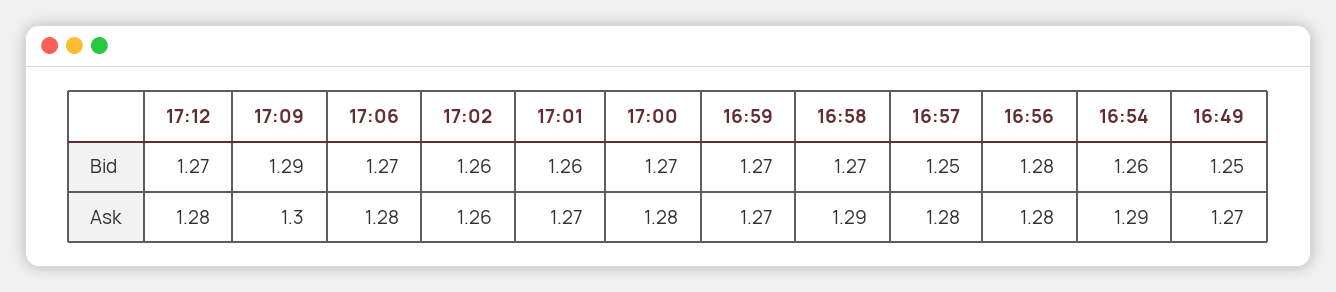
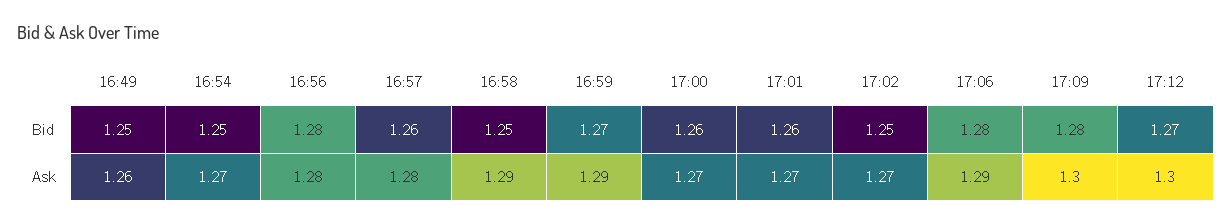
17:09, Bid: 1.29 -> 1.28
17:06, Bid: 1.27 -> 1.28
17:02, Bid: 1.26 -> 1.25
17:00, Bid: 1.27 -> 1.26
16:58, Bid: 1.27 -> 1.25
16:57, Bid: 1.25 -> 1.26
16:54, Bid: 1.26 -> 1.25
17:12, Ask: 1.28 -> 1.3
17:06, Ask: 1.28 -> 1.29
17:02, Ask: 1.26 -> 1.27
17:00, Ask: 1.28 -> 1.27
16:59, Ask: 1.27 -> 1.29
16:54, Ask: 1.29 -> 1.27
16:49, Ask: 1.27 -> 1.26

